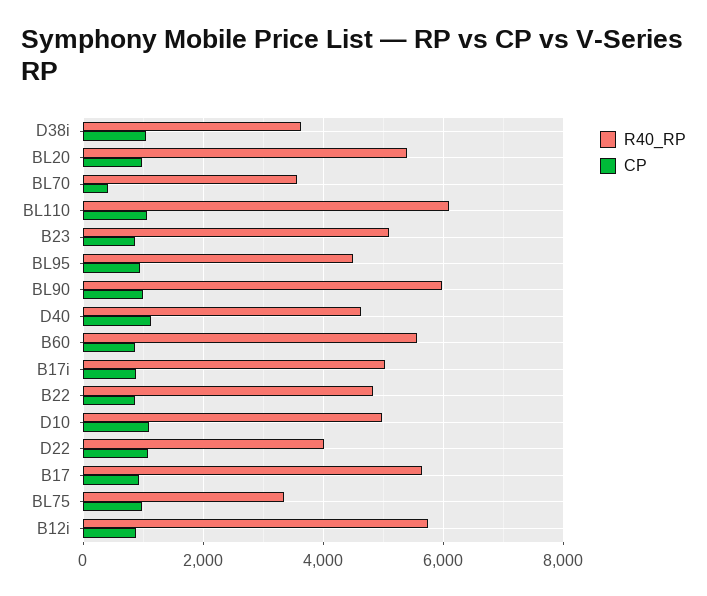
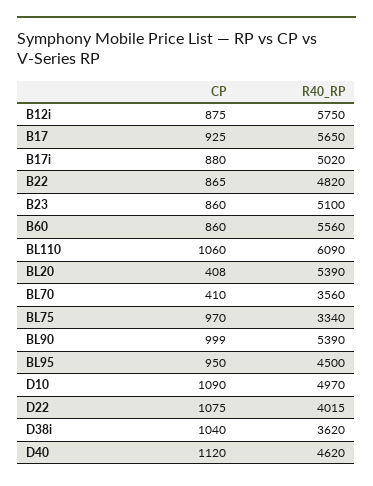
CP, BL20: 1000 -> 408
R40_RP, BL90: 6000 -> 5390

